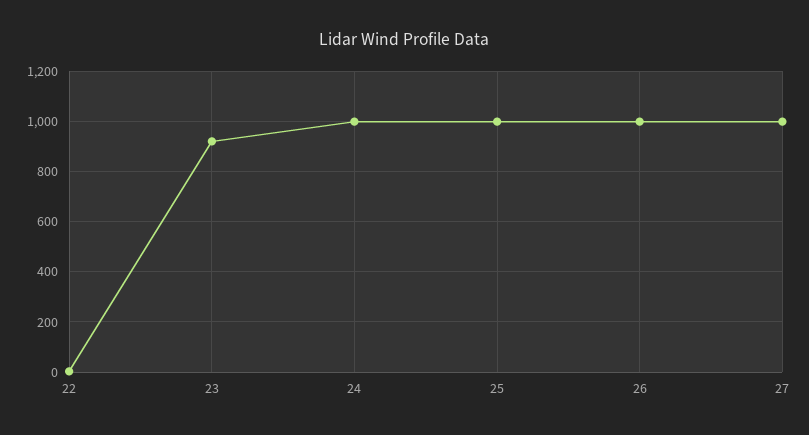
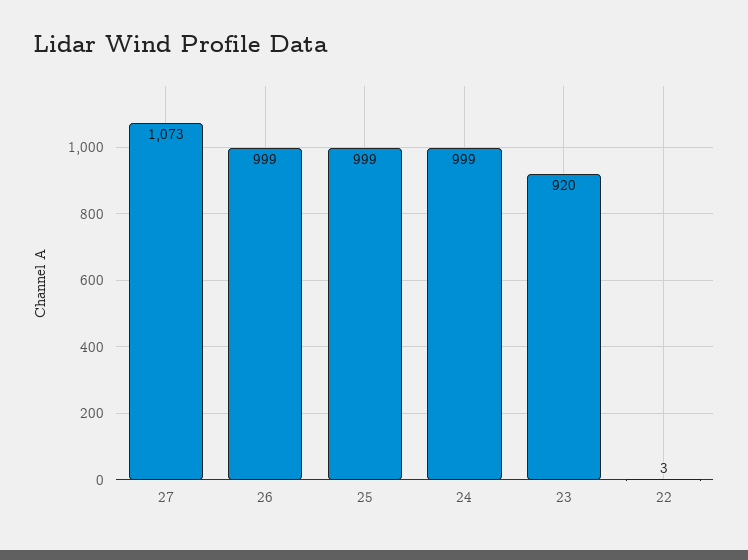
27: 1000 -> 1073

